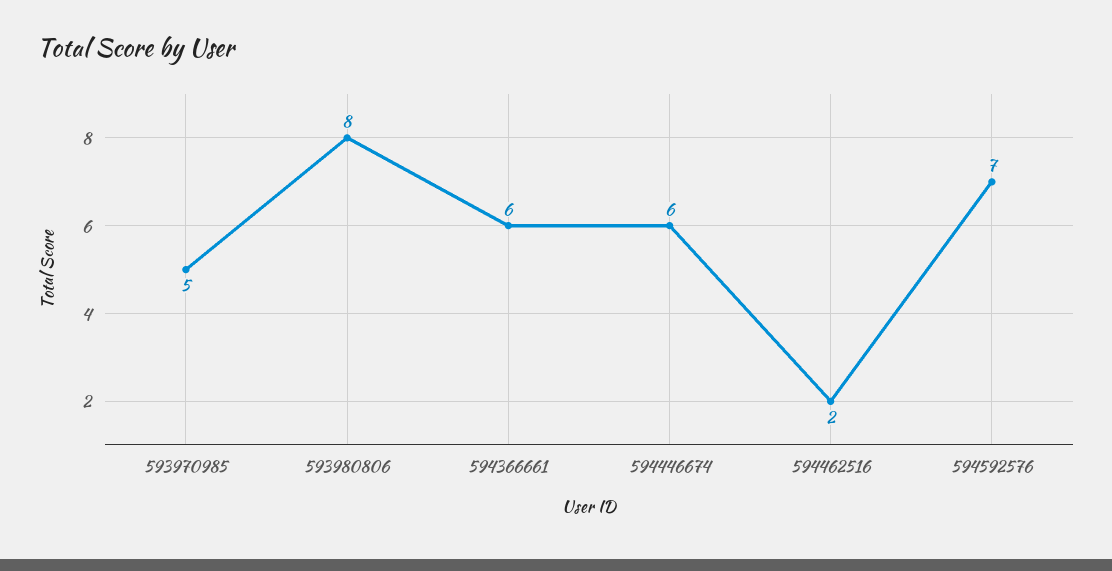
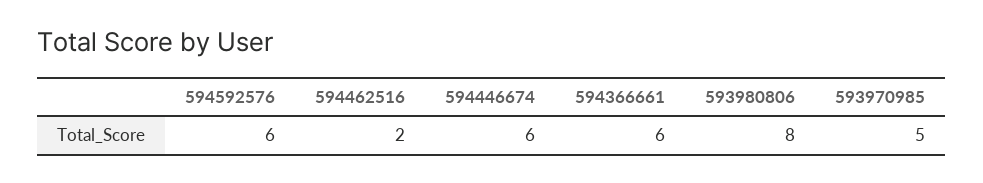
594592576: 7 -> 6

